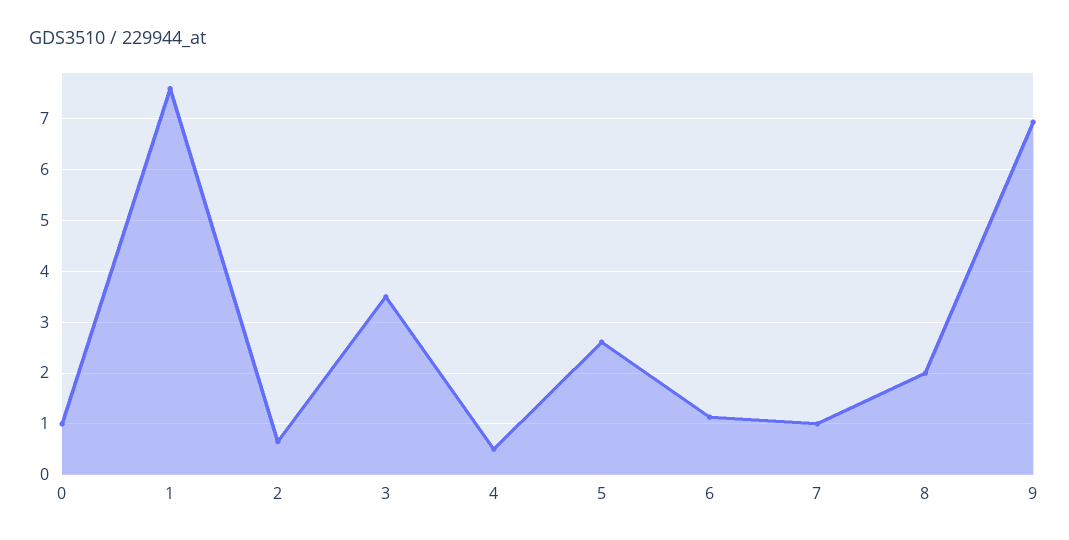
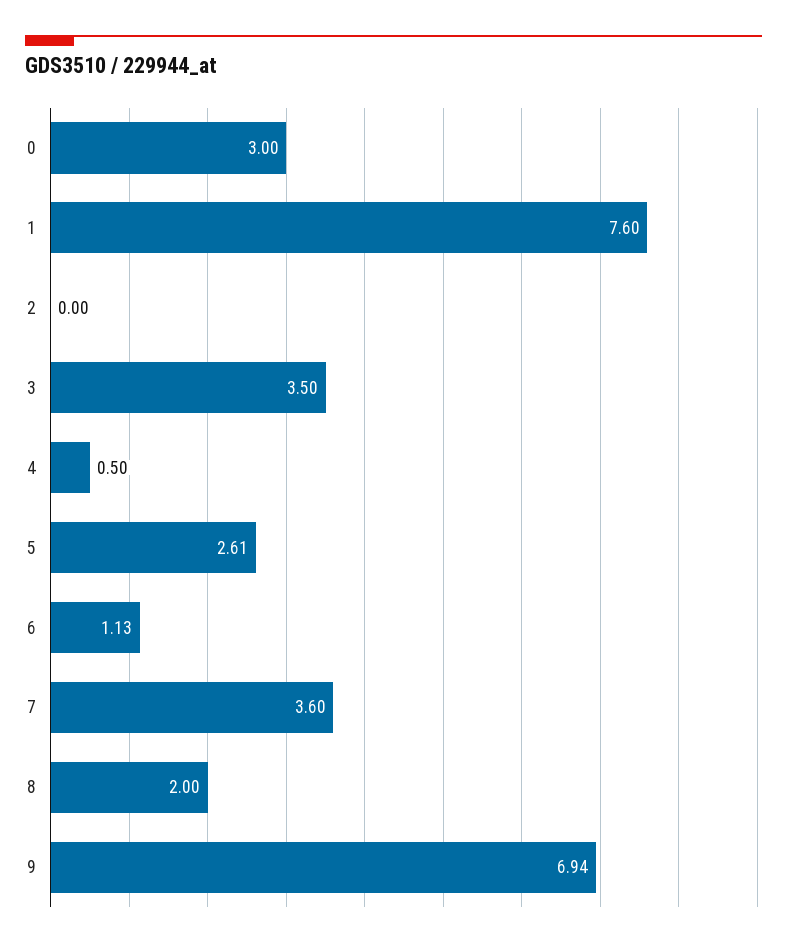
0: 1 -> 3
2: 0.6 -> 0
7: 1 -> 3.6

